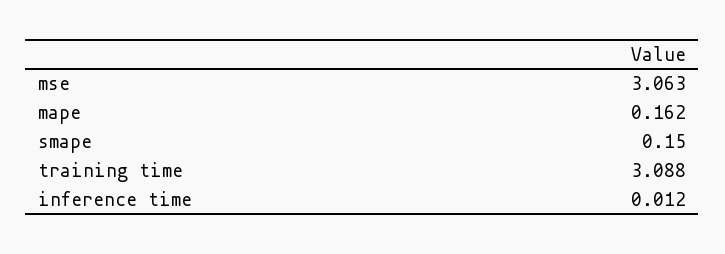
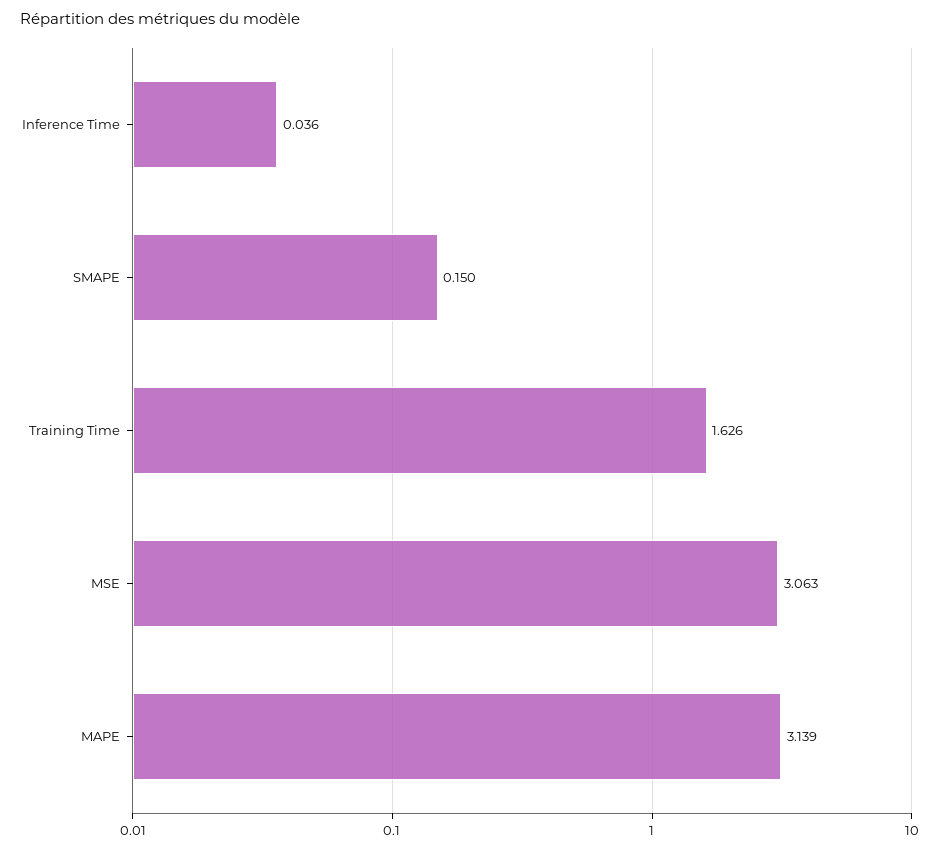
mape: 0.162 -> 3.139
training time: 3.088 -> 1.626
inference time: 0.012 -> 0.036

